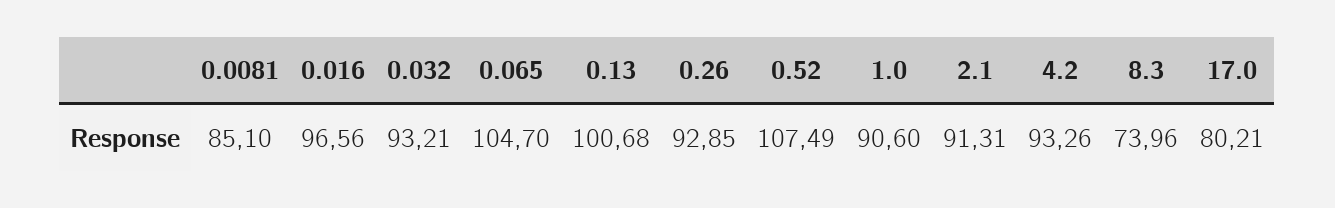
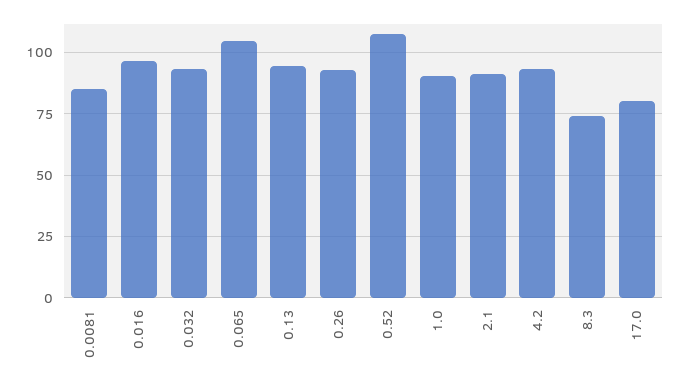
0.13: 100.68 -> 95

